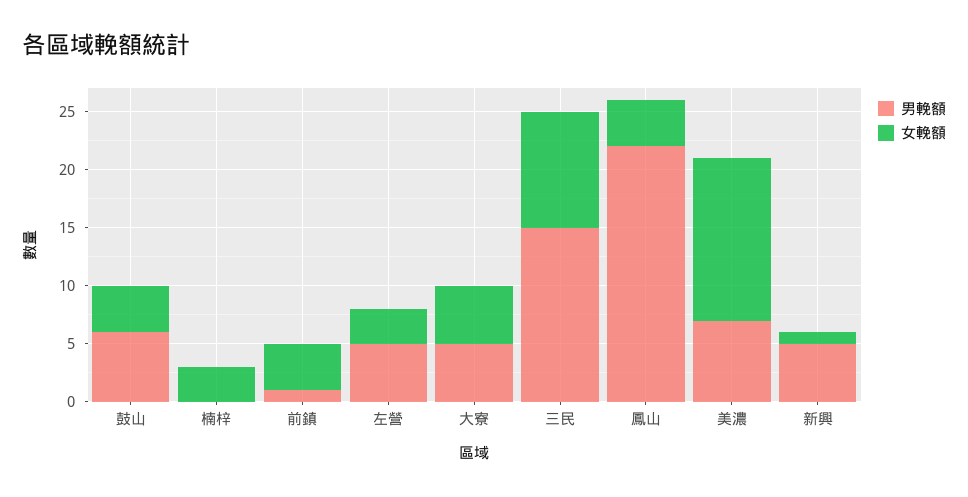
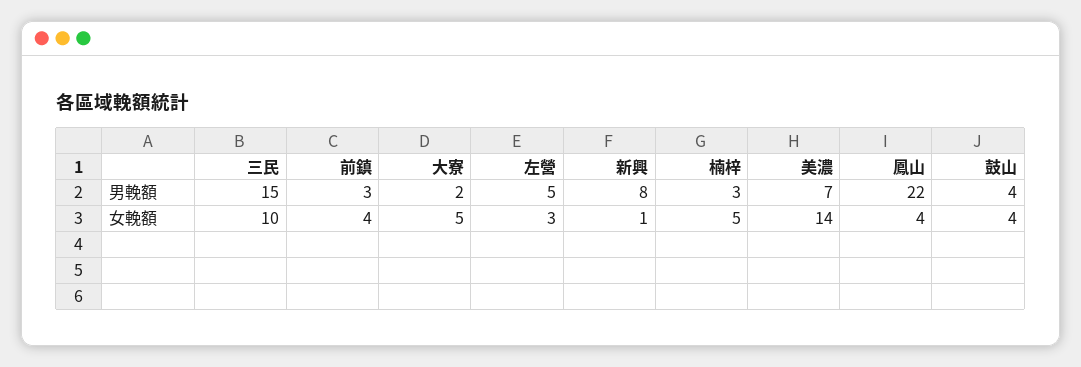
男輓額, 鼓山: 6 -> 4
男輓額, 楠梓: 0 -> 3
女輓額, 楠梓: 3 -> 5
男輓額, 前鎮: 1 -> 3
男輓額, 大寮: 5 -> 2
男輓額, 新興: 5 -> 8

